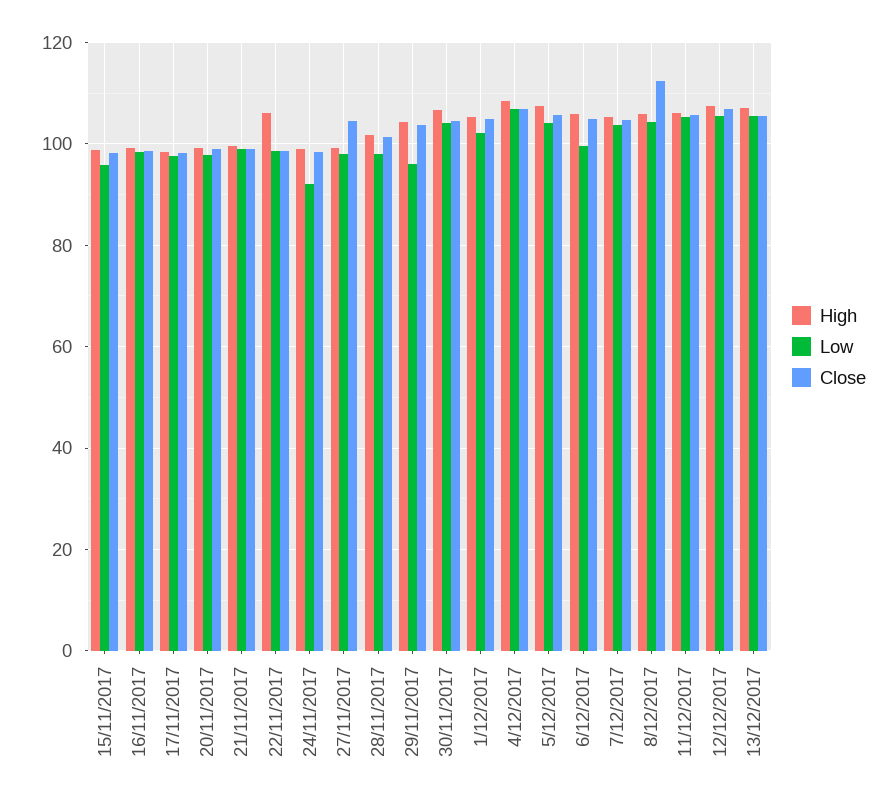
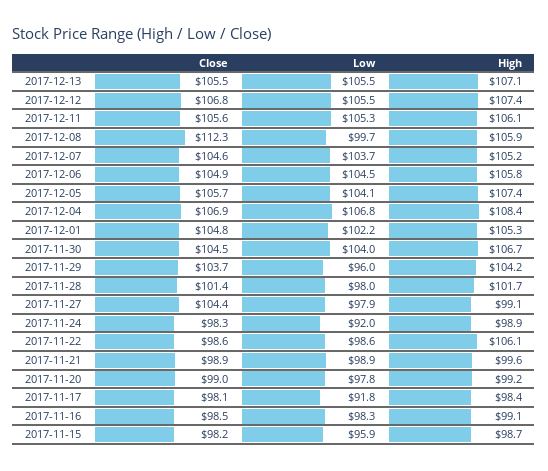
Low, 17/11/2017: 98 -> 91.8
Low, 6/12/2017: 100 -> 104.5
Low, 8/12/2017: 104 -> 99.7

